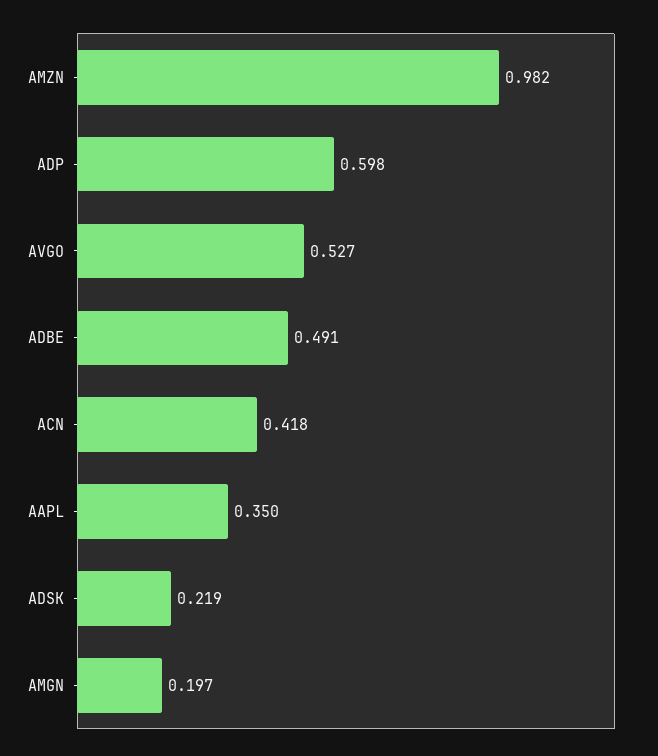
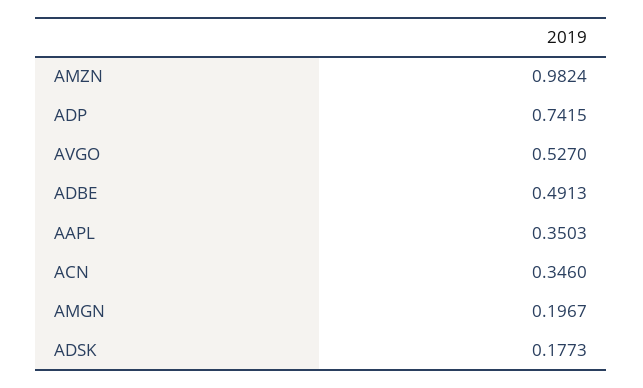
ADP: 0.598 -> 0.7415
ACN: 0.418 -> 0.346
ADSK: 0.219 -> 0.1773

